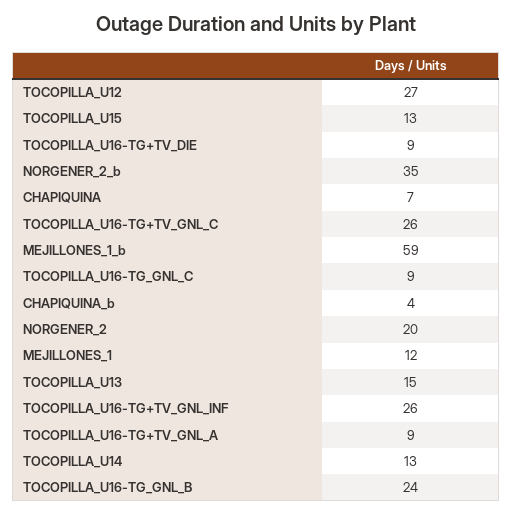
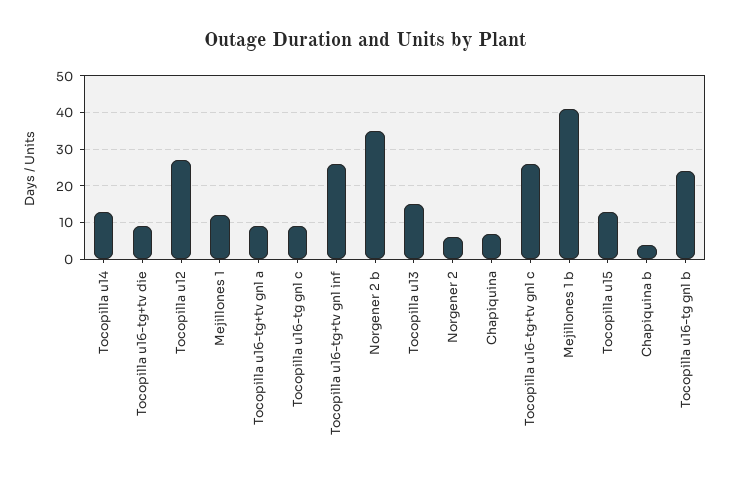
MEJILLONES_1_b: 59 -> 40
NORGENER_2: 20 -> 5

